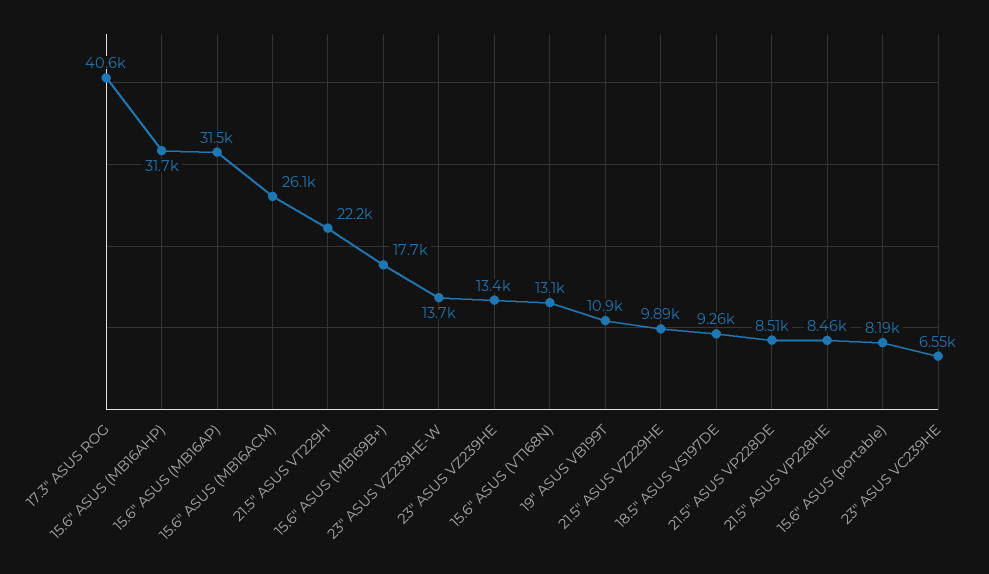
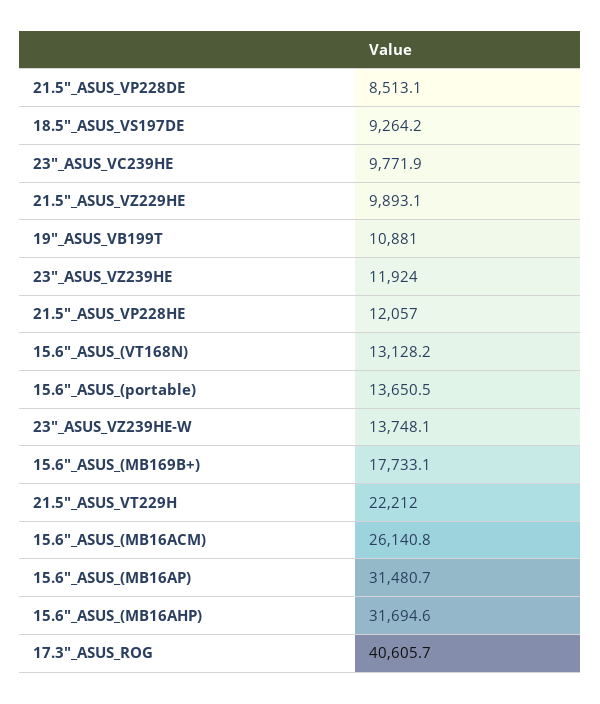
23" ASUS VZ239HE: 13400 -> 11924
21.5" ASUS VP228HE: 8460 -> 12057
15.6" ASUS (portable): 8190 -> 13650.5
23" ASUS VC239HE: 6550 -> 9771.9

